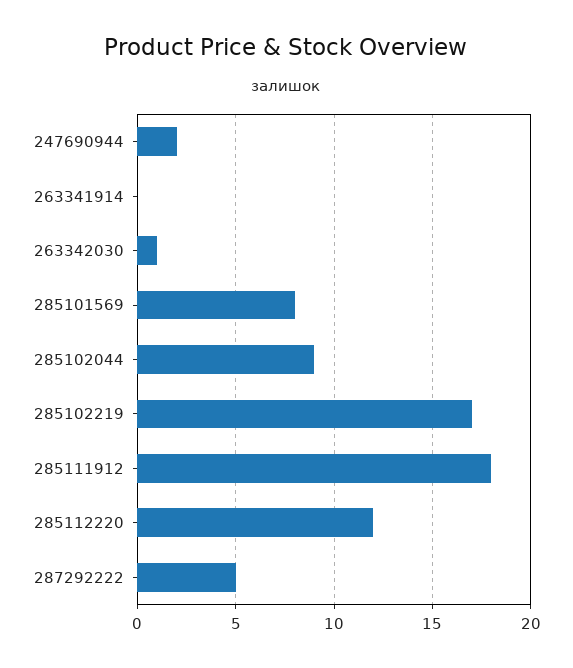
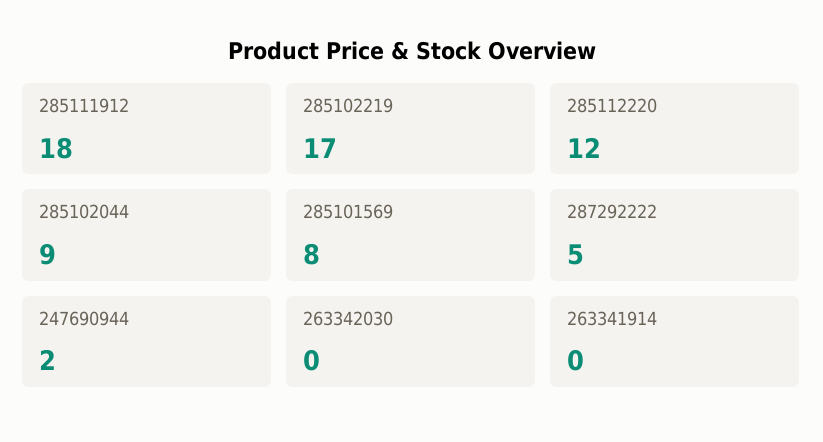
263342030: 1 -> 0

